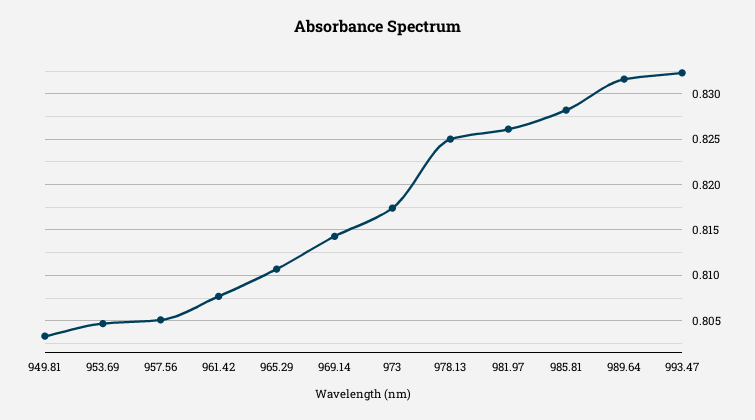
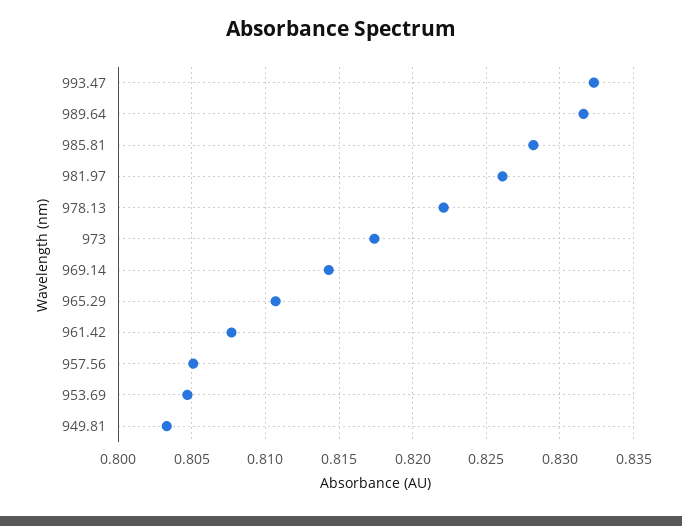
978.13: 0.825 -> 0.822

